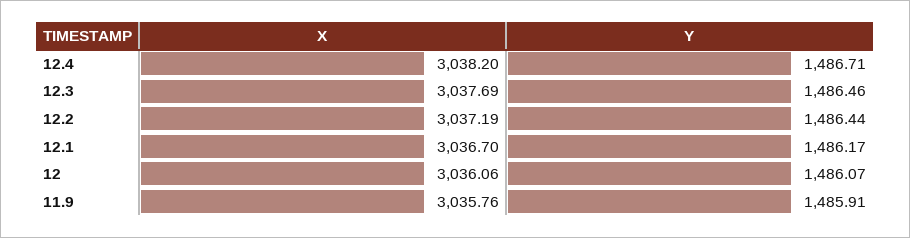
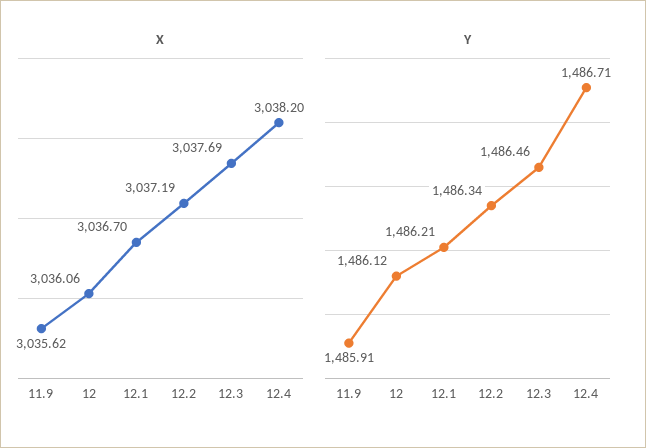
Y, 12.2: 1486.44 -> 1486.34
Y, 12.1: 1486.17 -> 1486.21
Y, 12: 1486.07 -> 1486.12
X, 11.9: 3035.76 -> 3035.62

